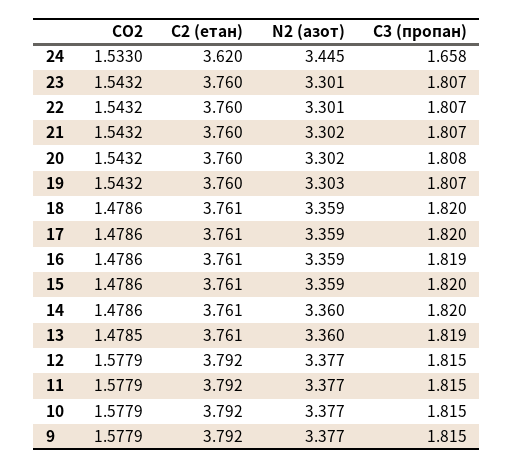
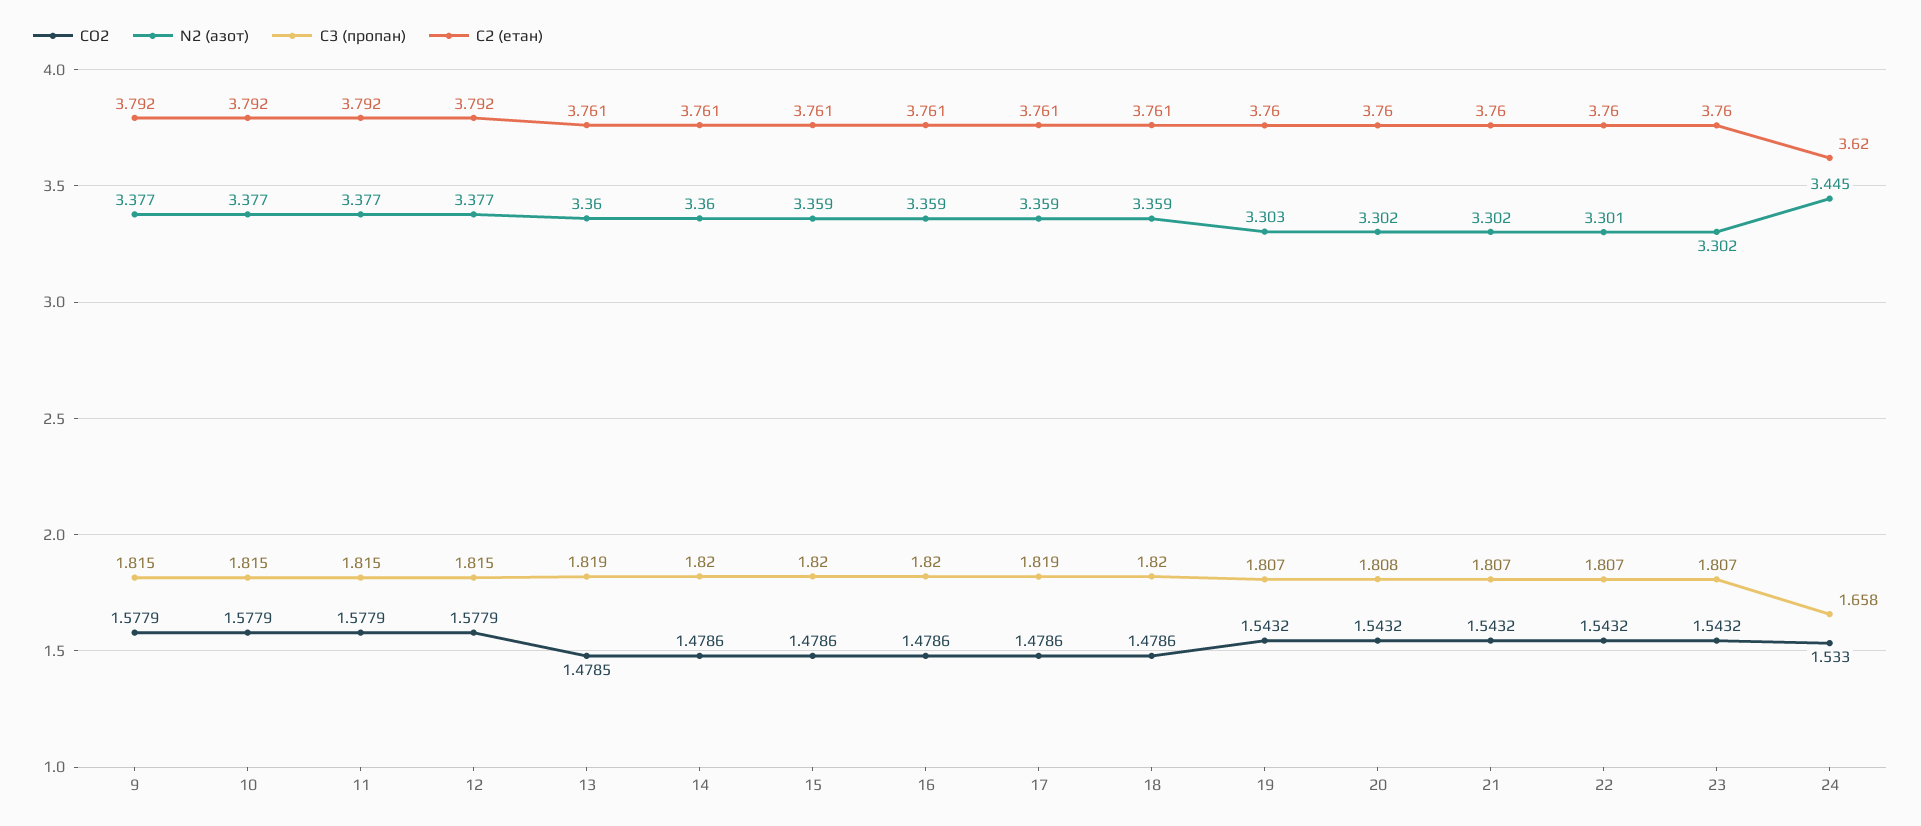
N2 (азот), 23: 3.301 -> 3.302
С3 (пропан), 17: 1.82 -> 1.819
С3 (пропан), 16: 1.819 -> 1.82

